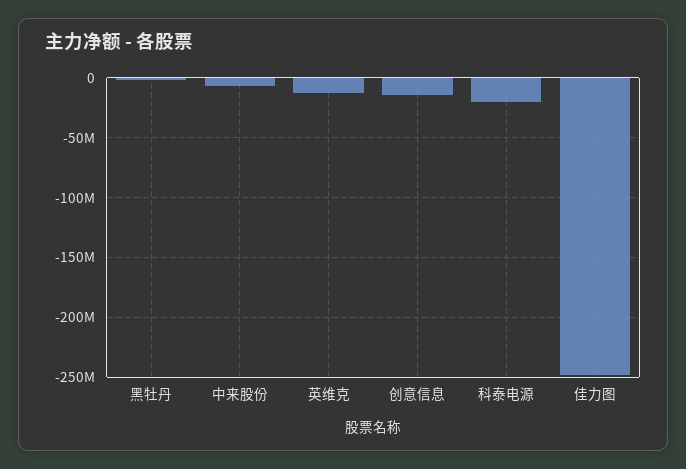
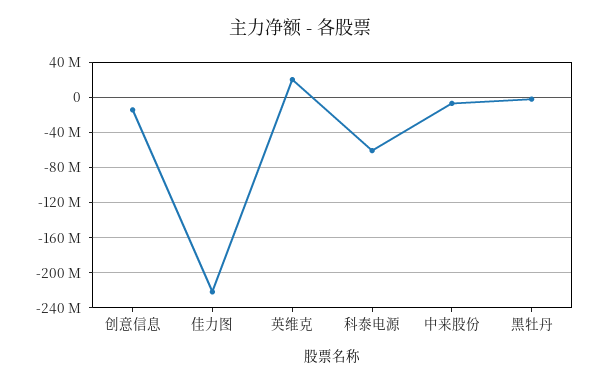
英维克: -10000000 -> 20000000
科泰电源: -20000000 -> -60000000
佳力图: -250000000 -> -220000000

